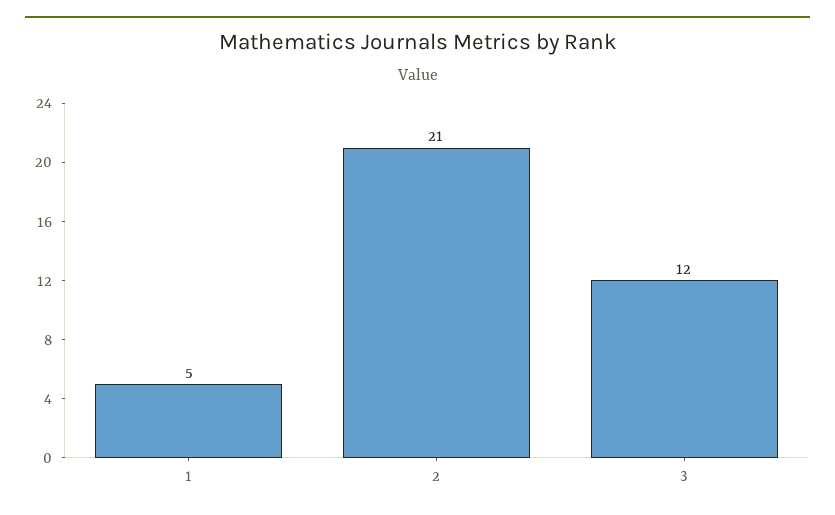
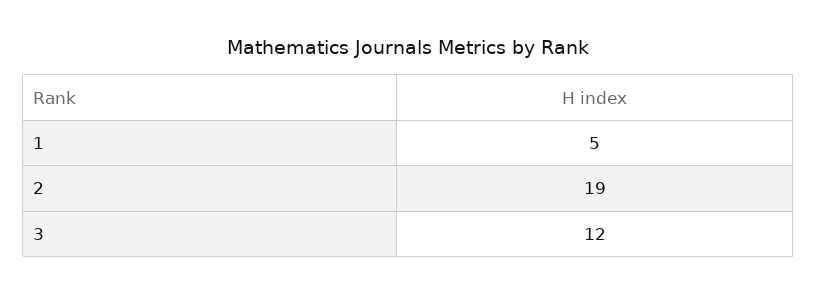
2: 21 -> 19

